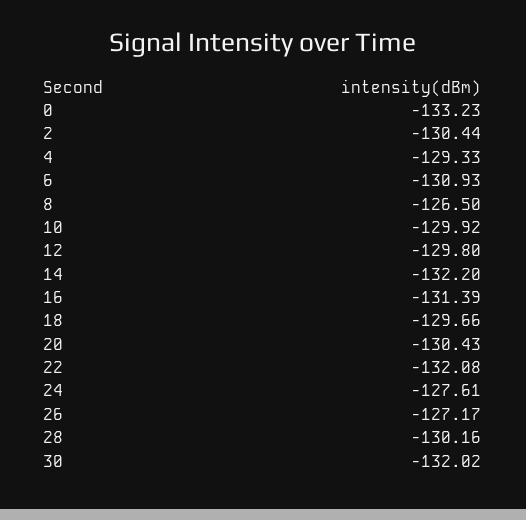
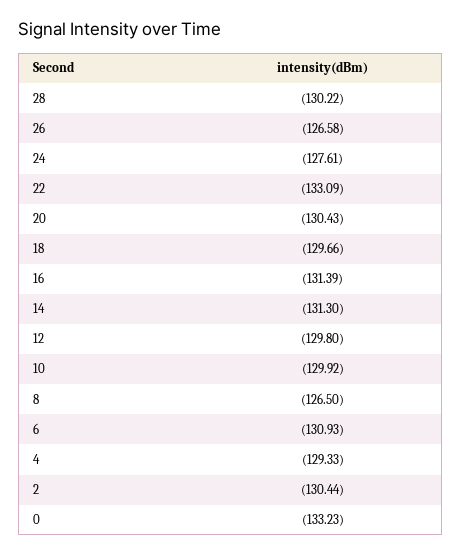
14: -132.2 -> -131.3
22: -132.08 -> -133.09
26: -127.17 -> -126.58
28: -130.16 -> -130.22
30: -132.02 -> none

